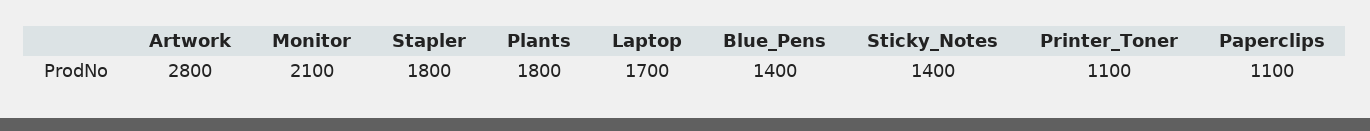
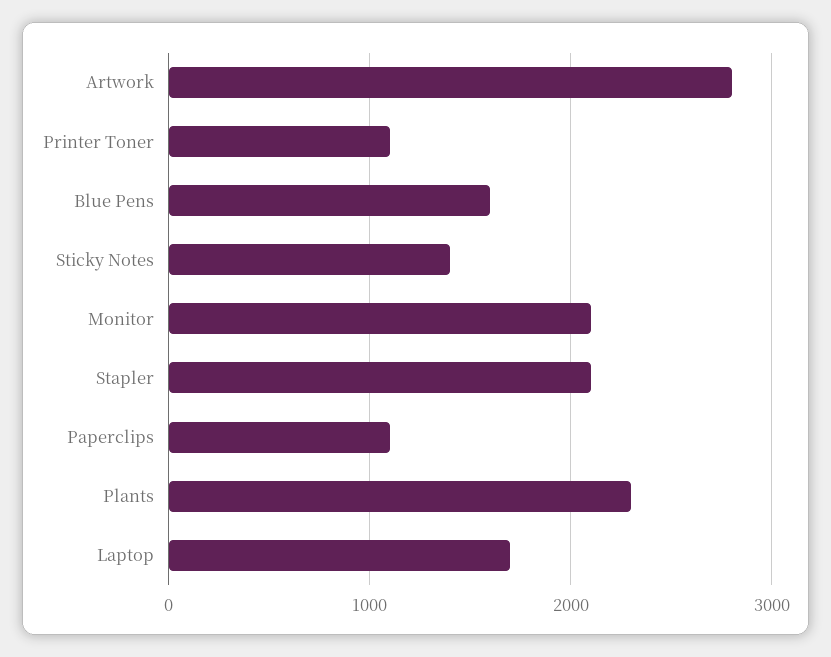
Stapler: 1800 -> 2100
Plants: 1800 -> 2300
Blue_Pens: 1400 -> 1600

